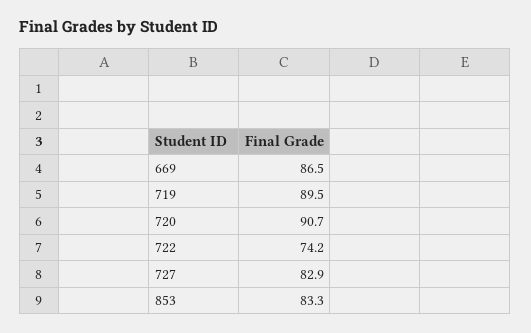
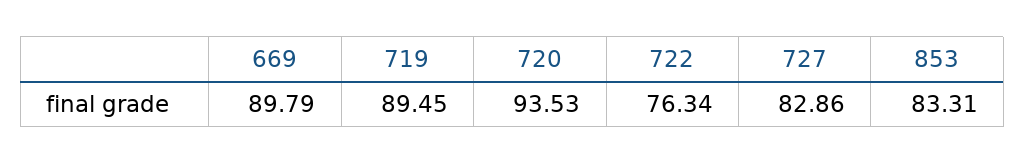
669: 86.5 -> 89.79
720: 90.7 -> 93.53
722: 74.2 -> 76.34

